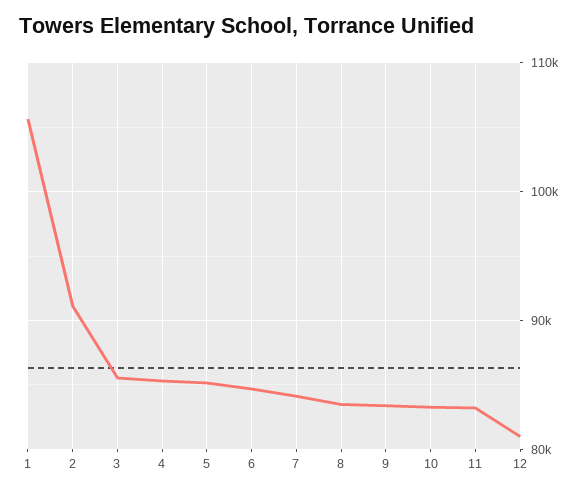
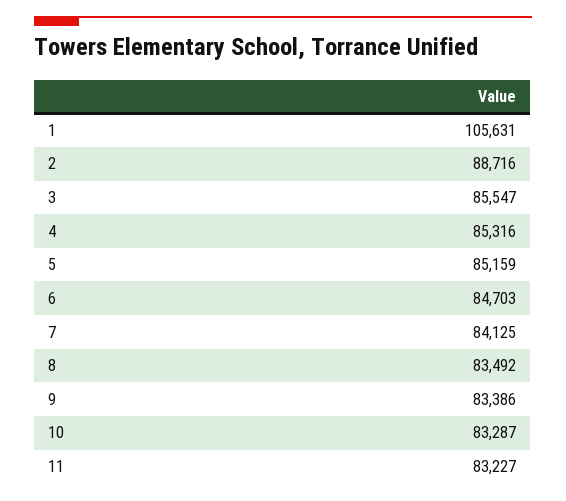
2: 91000 -> 88716
12: 81000 -> none

